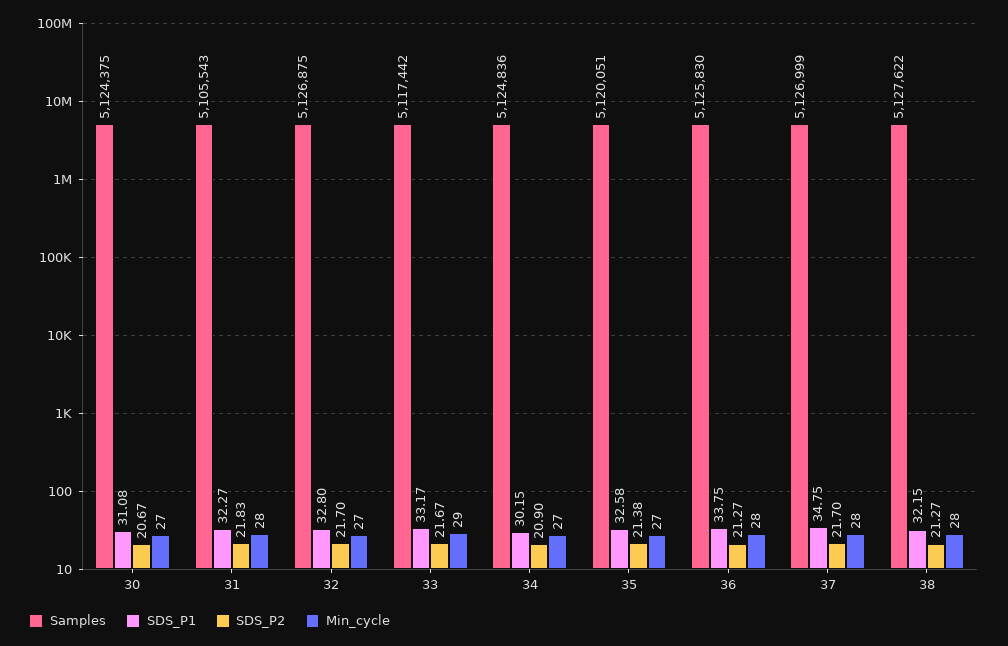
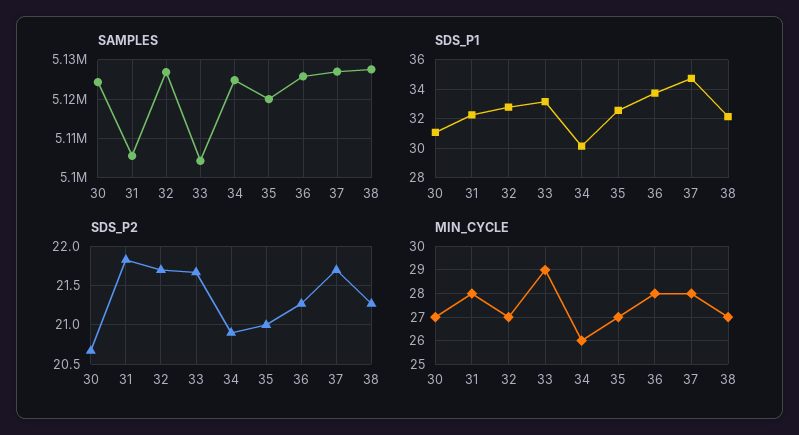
Samples, 33: 5117442 -> 5104000
Min_cycle, 34: 27 -> 26
SDS_P2, 35: 21.38 -> 21
Min_cycle, 38: 28 -> 27

